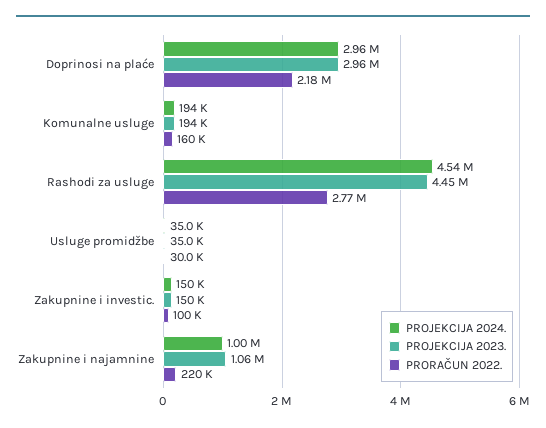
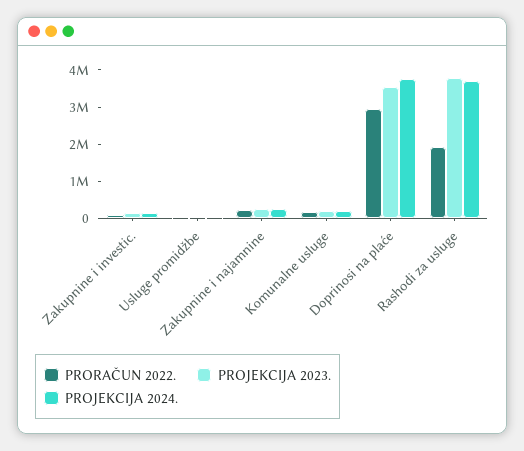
PROJEKCIJA 2024., Doprinosi na plaće: 2960000 -> 3750000
PROJEKCIJA 2023., Doprinosi na plaće: 2960000 -> 3500000
PRORAČUN 2022., Doprinosi na plaće: 2180000 -> 3000000
PROJEKCIJA 2024., Rashodi za usluge: 4540000 -> 3750000
PROJEKCIJA 2023., Rashodi za usluge: 4450000 -> 3750000
PRORAČUN 2022., Rashodi za usluge: 2770000 -> 2000000
PROJEKCIJA 2024., Zakupnine i najamnine: 1000000 -> 250000
PROJEKCIJA 2023., Zakupnine i najamnine: 1060000 -> 250000

